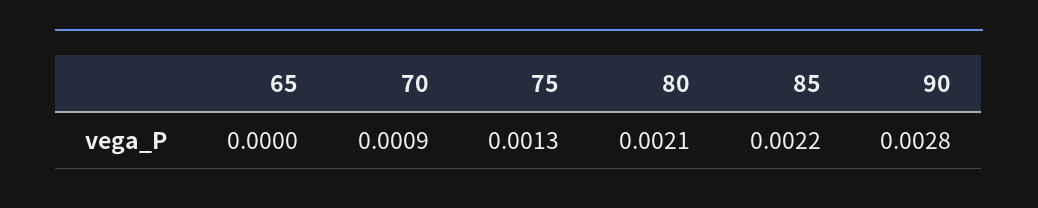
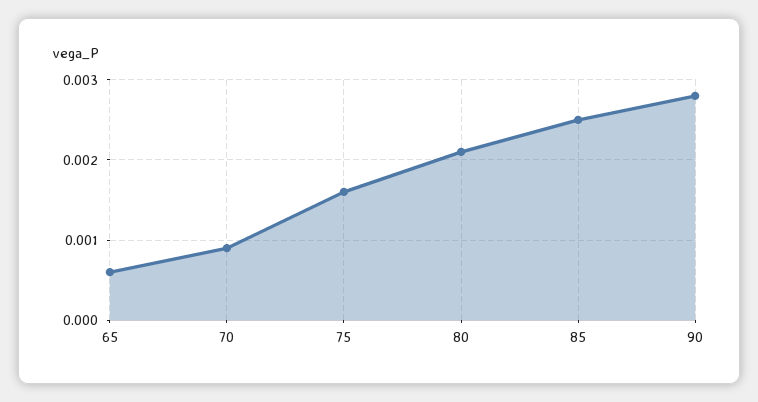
65: 0 -> 0.0006
75: 0.0013 -> 0.0016
85: 0.0022 -> 0.0025

